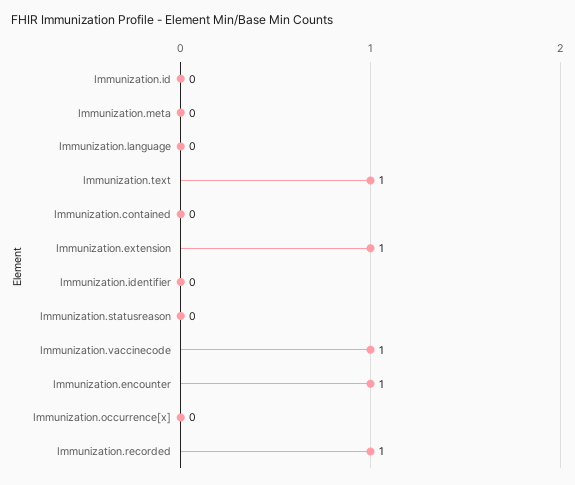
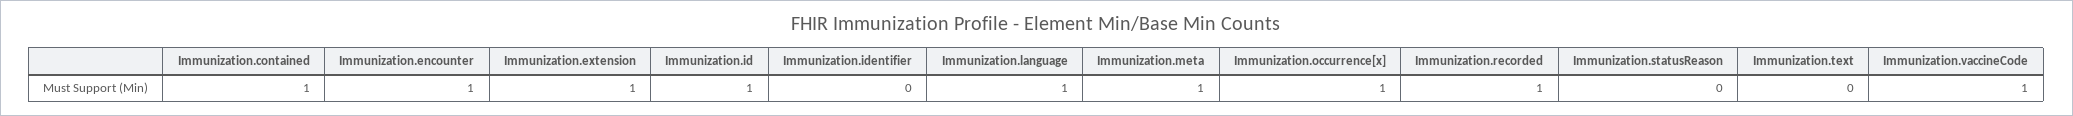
Immunization.id: 0 -> 1
Immunization.meta: 0 -> 1
Immunization.language: 0 -> 1
Immunization.text: 1 -> 0
Immunization.contained: 0 -> 1
Immunization.occurrence[x]: 0 -> 1

